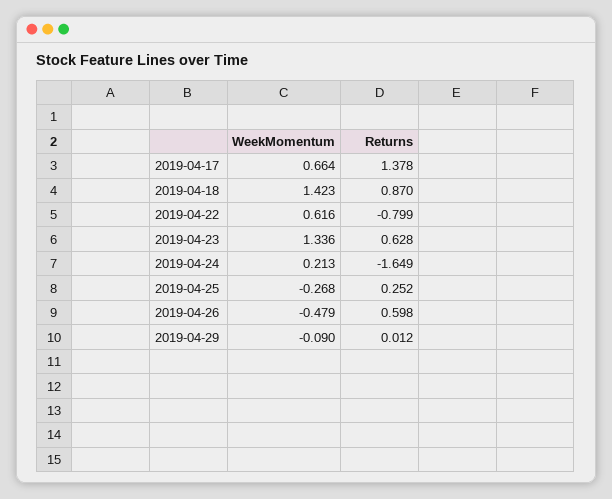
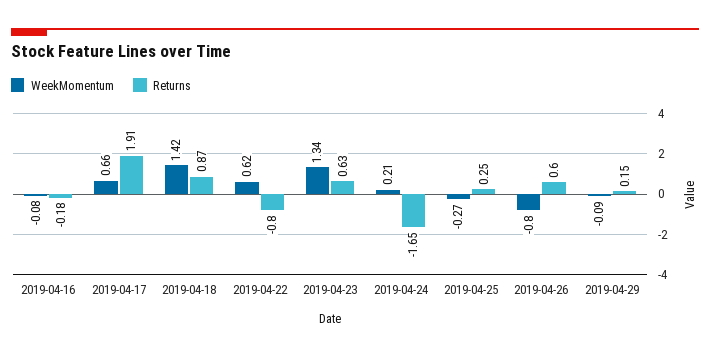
Returns, 2019-04-17: 1.378 -> 1.91
WeekMomentum, 2019-04-26: -0.479 -> -0.8
Returns, 2019-04-29: 0.012 -> 0.15
WeekMomentum, 2019-04-16: none -> -0.08
Returns, 2019-04-16: none -> -0.18

